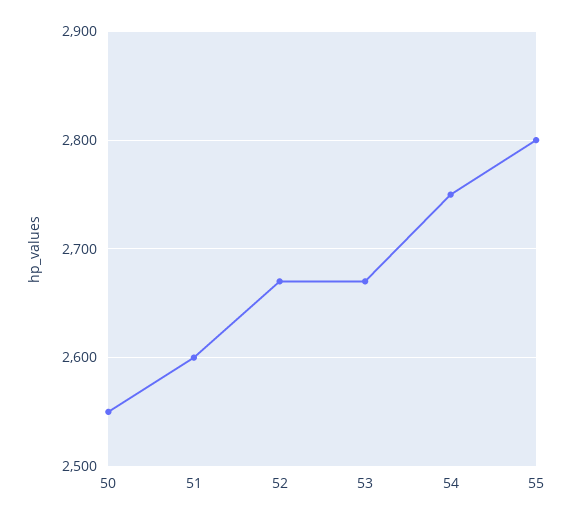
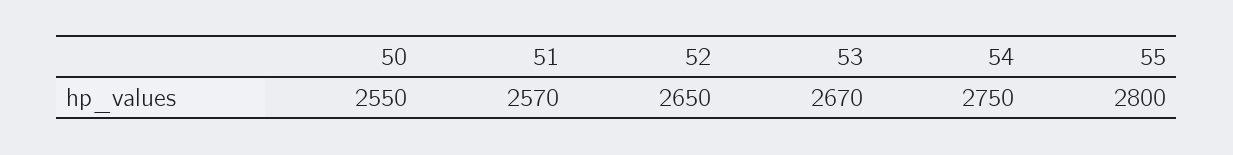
51: 2600 -> 2570
52: 2670 -> 2650

